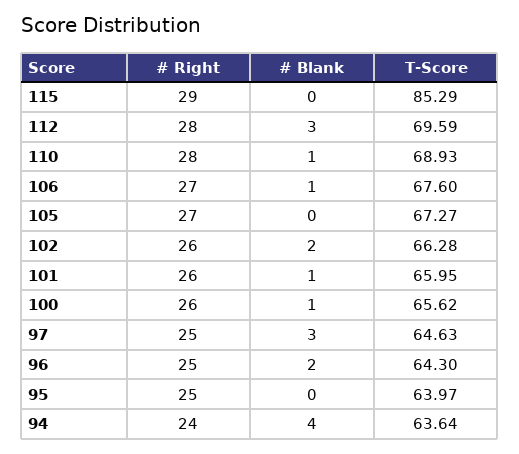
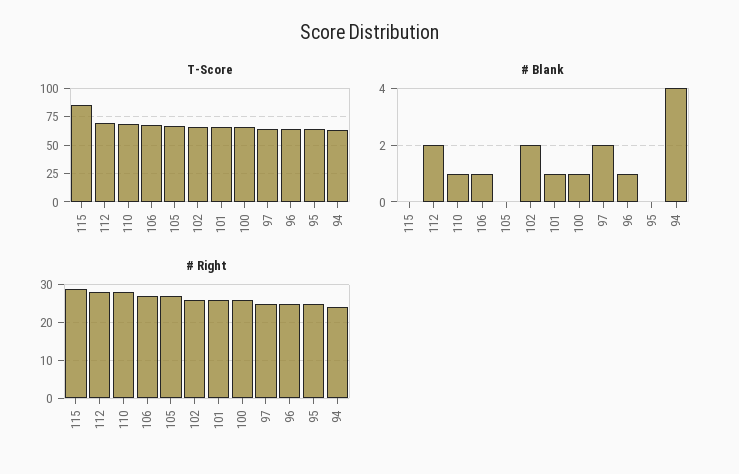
# Blank, 112: 3 -> 2
# Blank, 97: 3 -> 2
# Blank, 96: 2 -> 1

